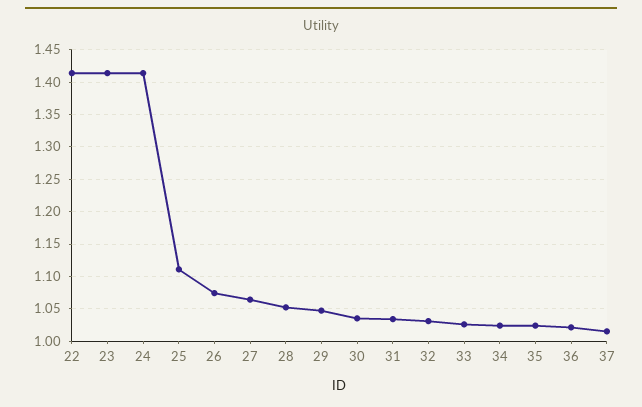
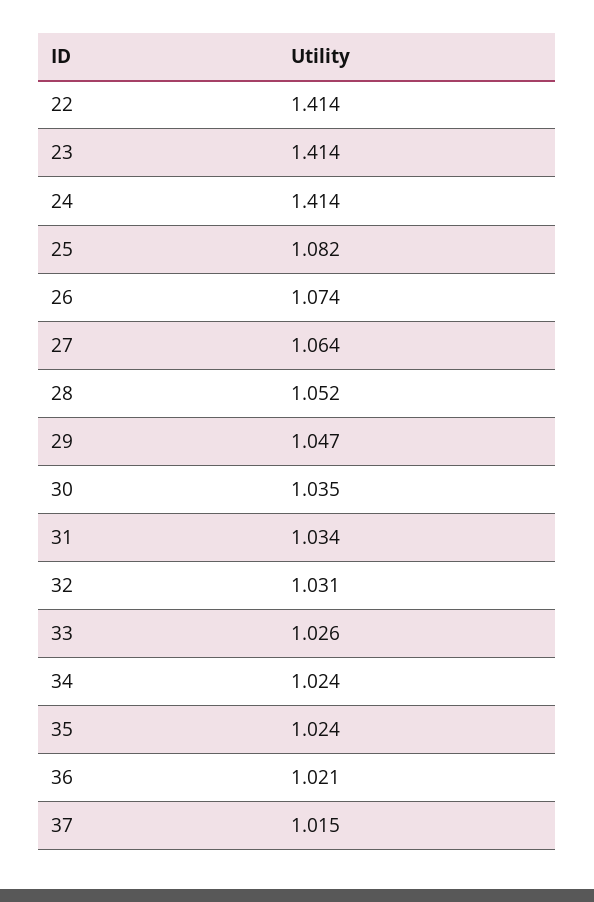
25: 1.11 -> 1.082

